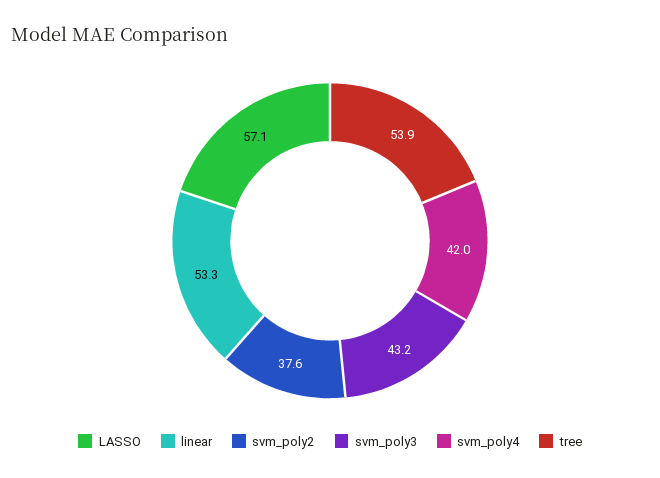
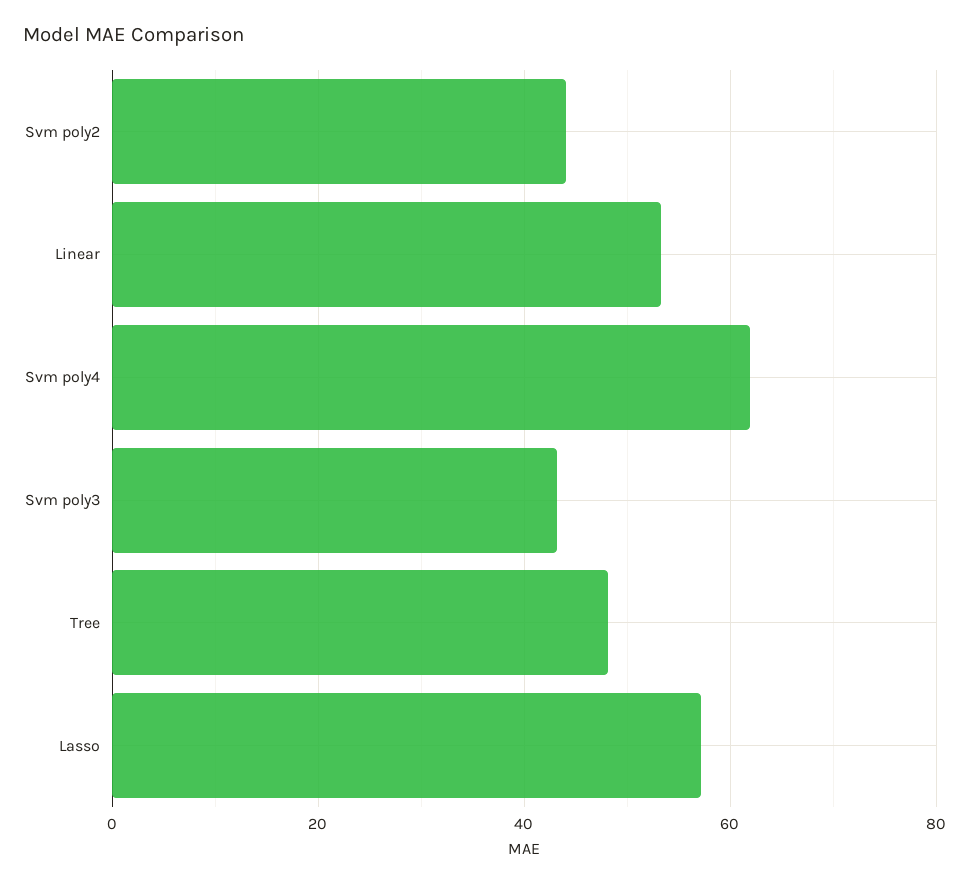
svm_poly2: 37.6 -> 44
svm_poly4: 42 -> 62
tree: 53.9 -> 48

